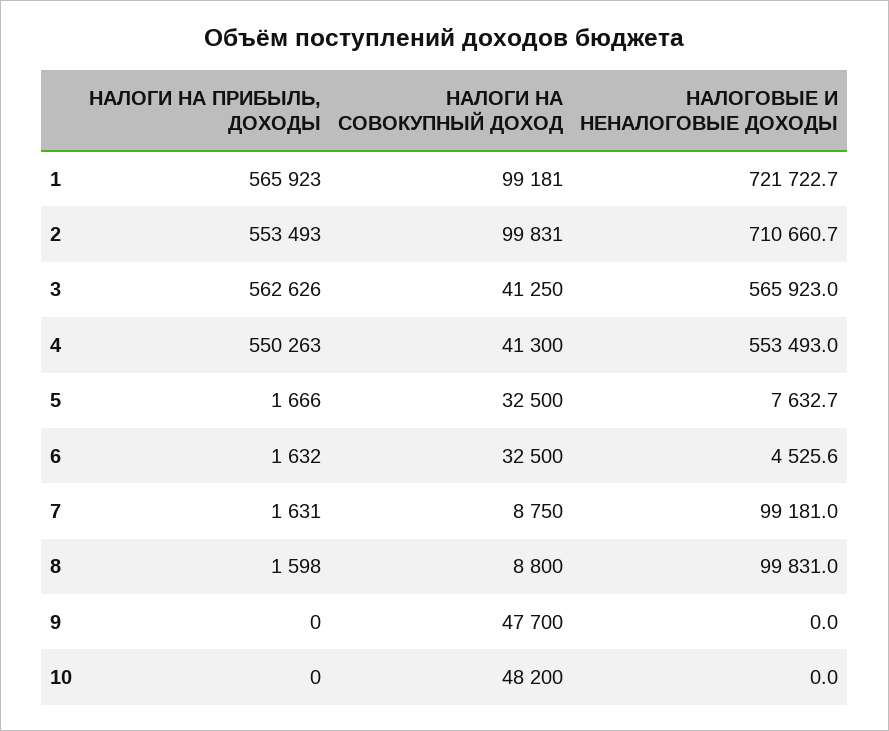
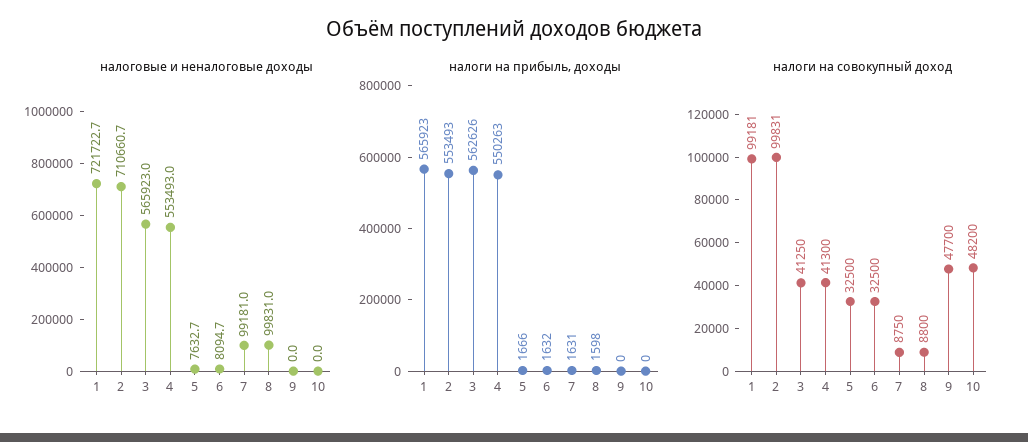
НАЛОГОВЫЕ И НЕНАЛОГОВЫЕ ДОХОДЫ, 6: 4525.6 -> 8094.7

